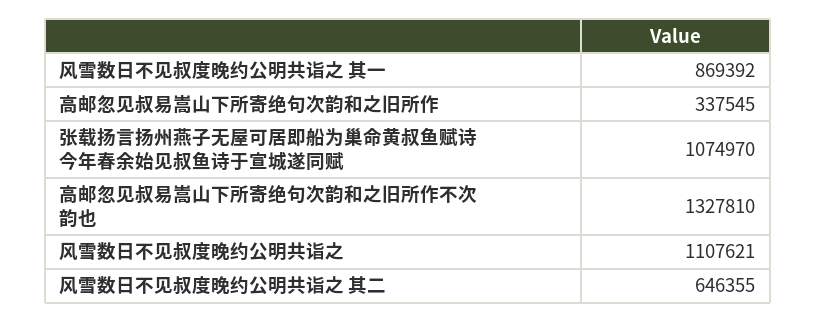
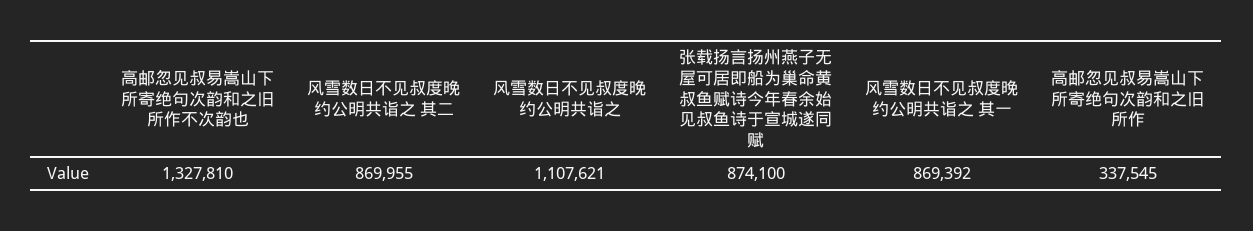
张载扬言扬州燕子无屋可居即船为巢命黄叔鱼赋诗今年春余始见叔鱼诗于宣城遂同赋: 1074970 -> 874100
风雪数日不见叔度晚约公明共诣之 其二: 646355 -> 869955

